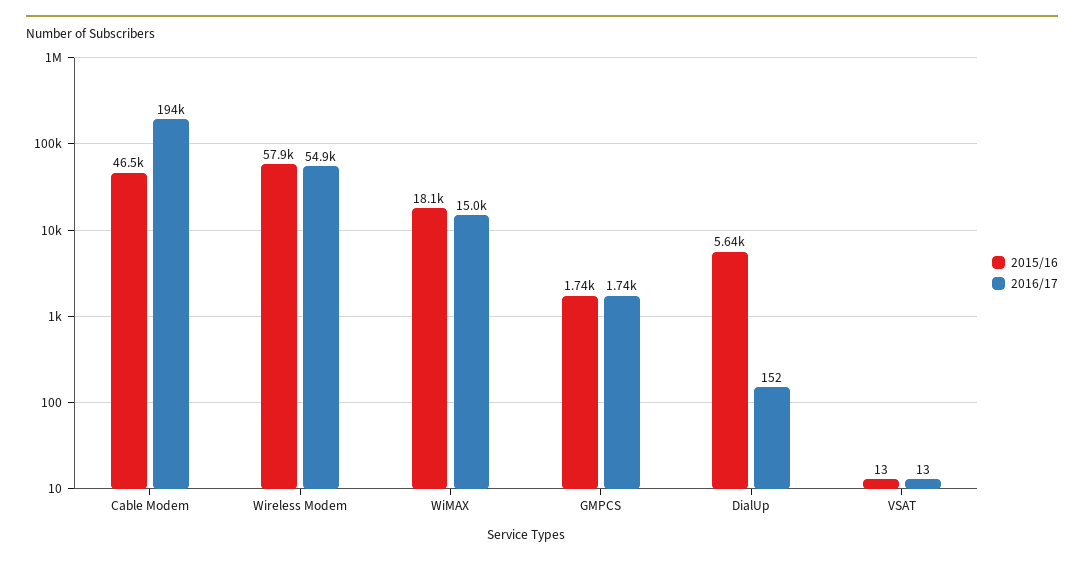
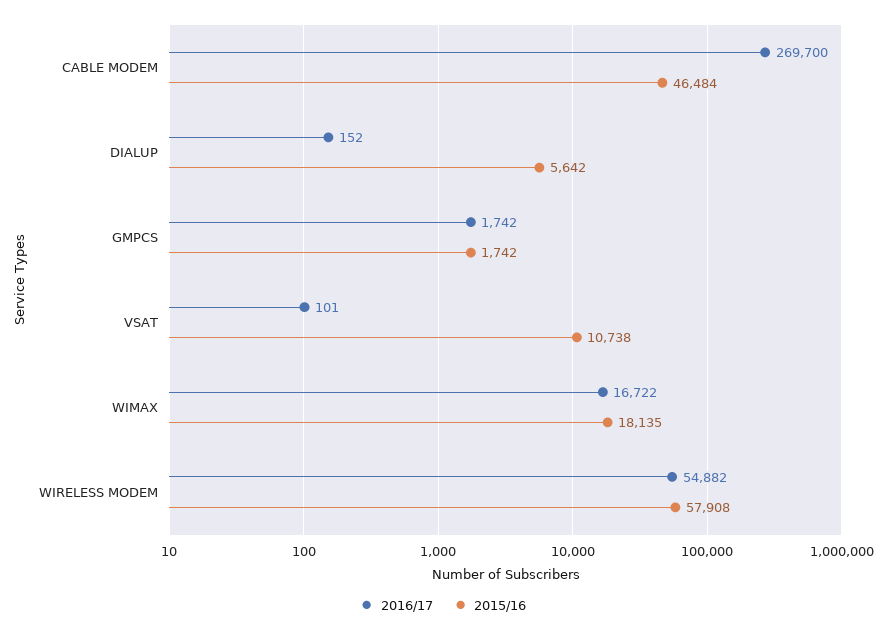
2016/17, Cable Modem: 194000 -> 269700
2016/17, WiMAX: 15000 -> 16722
2015/16, VSAT: 13 -> 10738
2016/17, VSAT: 13 -> 101

